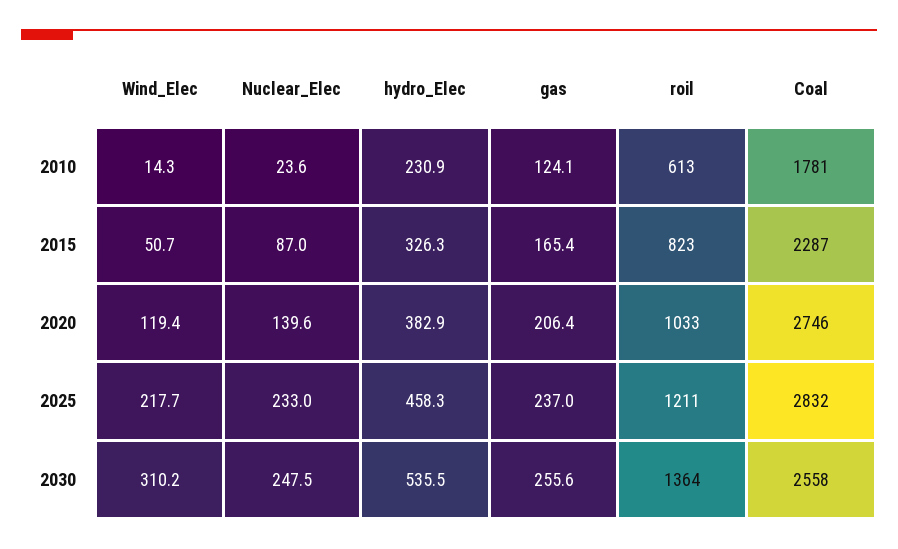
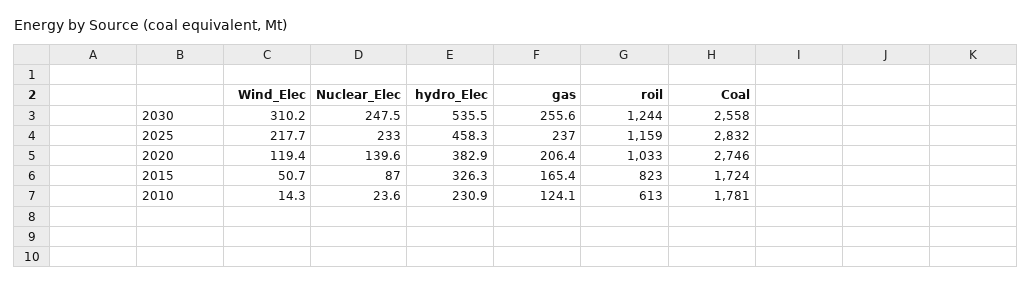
Coal, 2015: 2287 -> 1724
roil, 2025: 1211 -> 1159
roil, 2030: 1364 -> 1244

